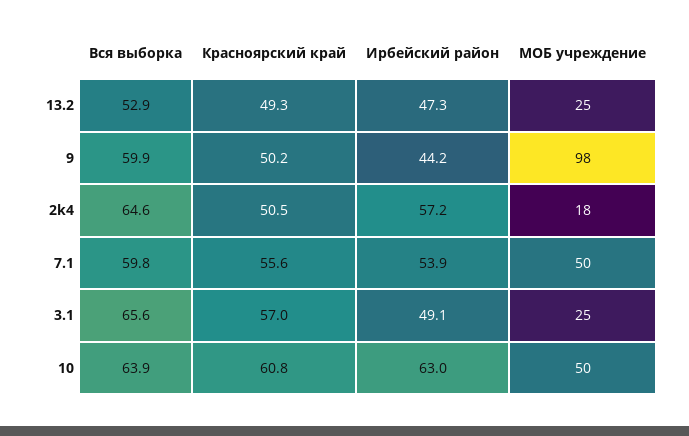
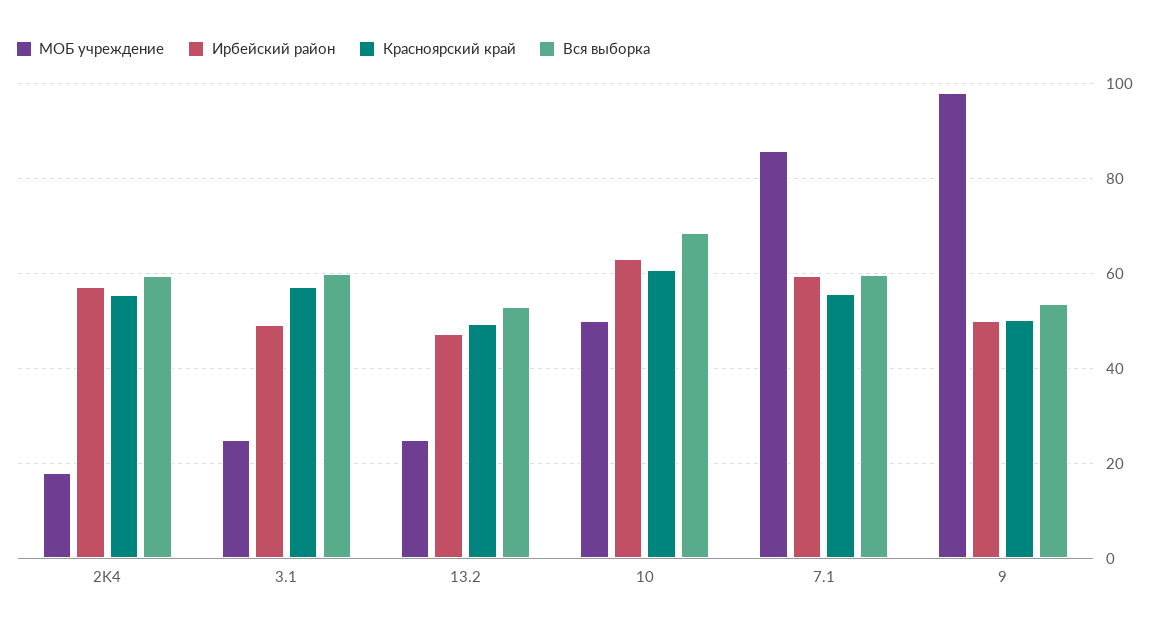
Вся выборка, 9: 59.9 -> 54
Ирбейский район, 9: 44.2 -> 50
Вся выборка, 2k4: 64.6 -> 60
Красноярский край, 2k4: 50.5 -> 56
Ирбейский район, 7.1: 53.9 -> 60
МОБ учреждение, 7.1: 50 -> 86
Вся выборка, 3.1: 65.6 -> 60
Вся выборка, 10: 63.9 -> 68

